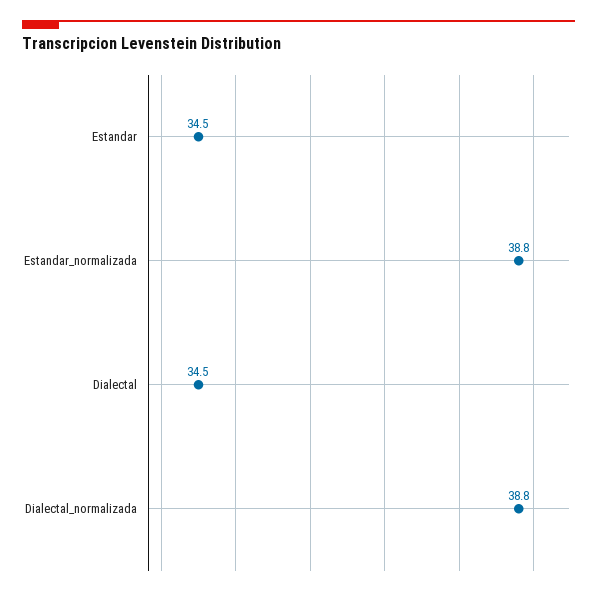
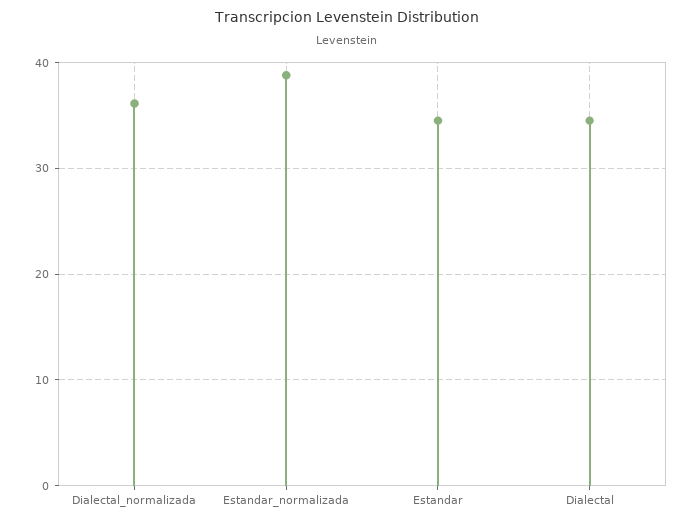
Dialectal_normalizada: 38.8 -> 36

